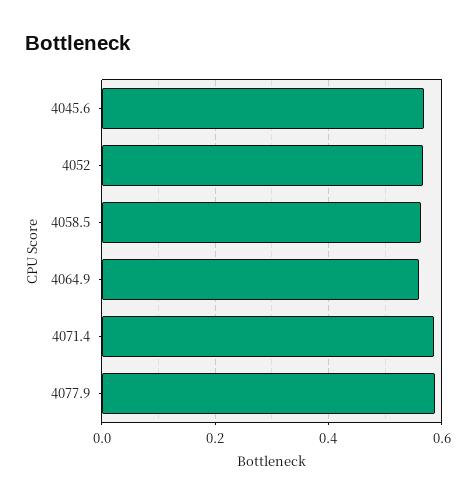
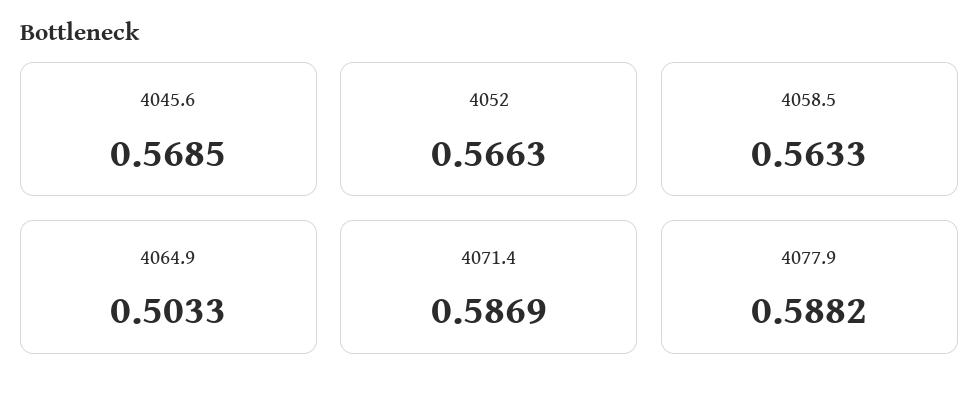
4064.9: 0.56 -> 0.5033

